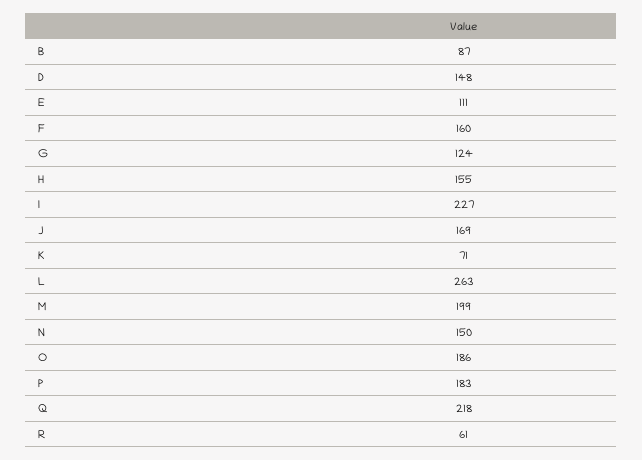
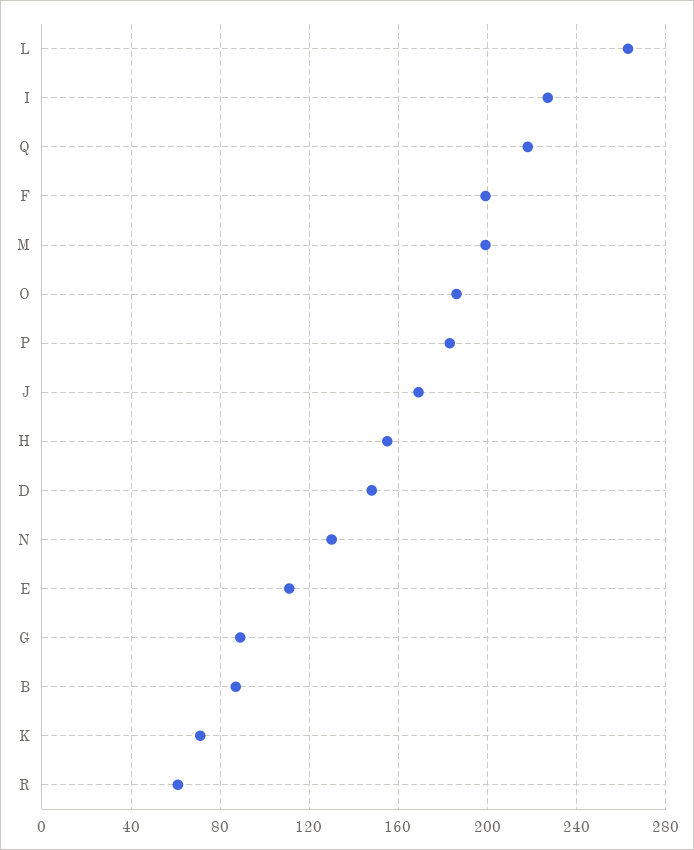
F: 160 -> 200
G: 124 -> 90
N: 150 -> 130

